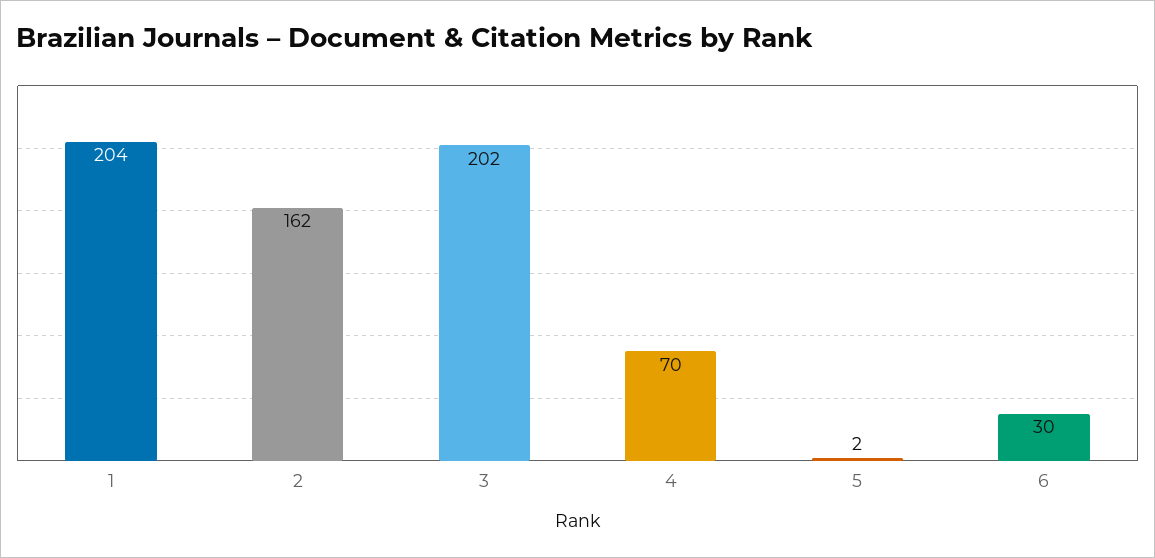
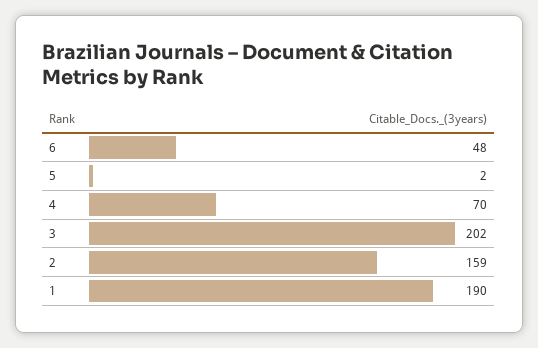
1: 204 -> 190
2: 162 -> 159
6: 30 -> 48

